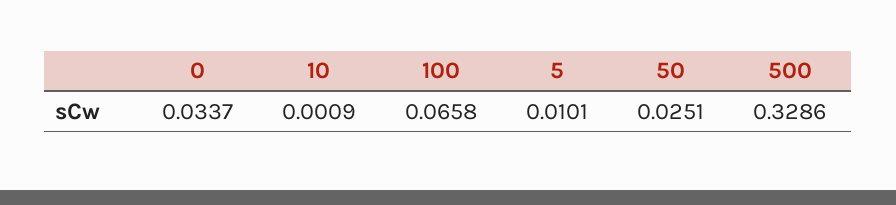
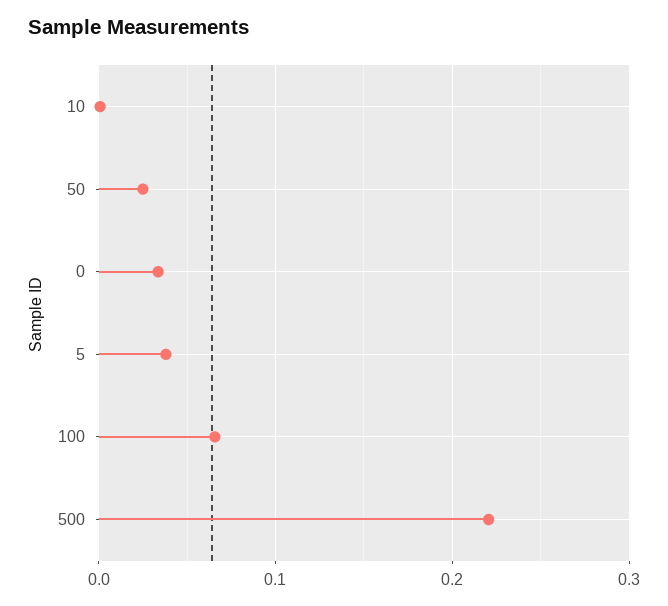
5: 0.0101 -> 0.04
500: 0.3286 -> 0.22

